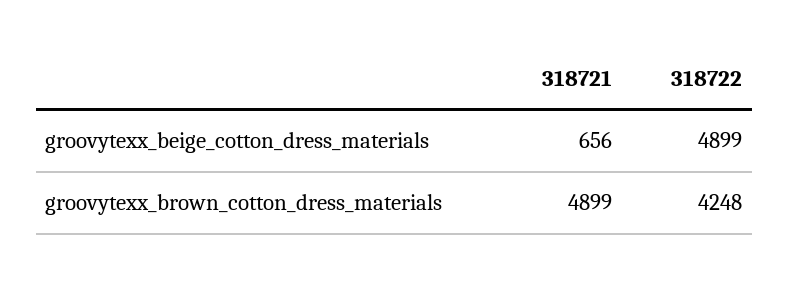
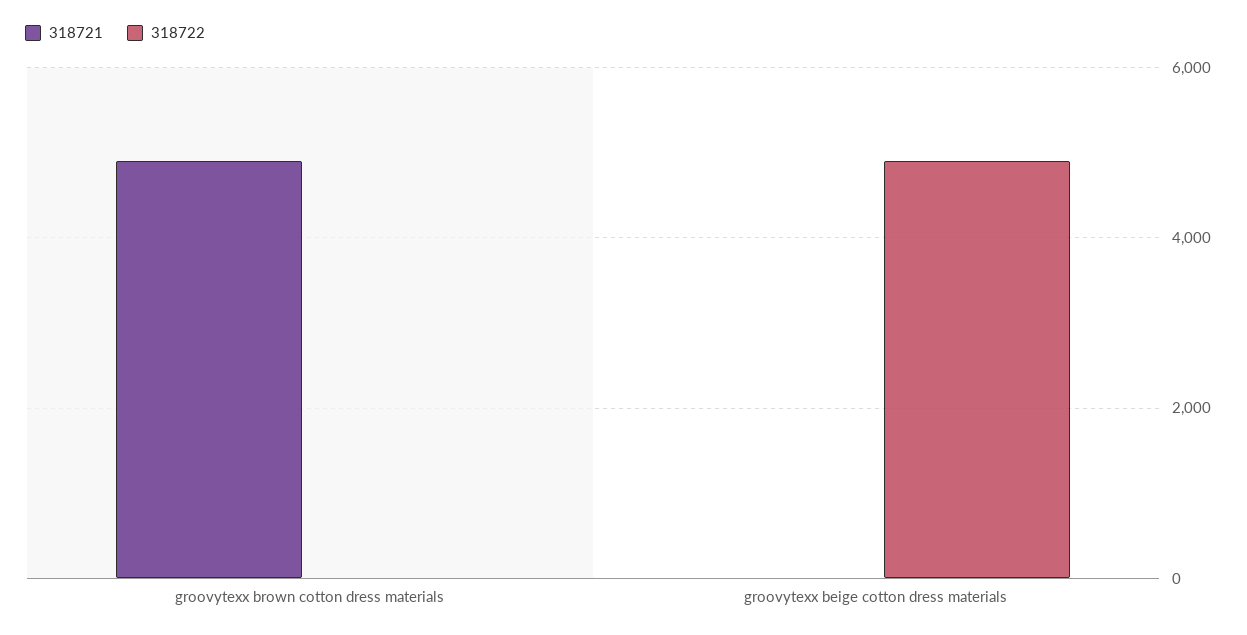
318721, groovytexx_beige_cotton_dress_materials: 656 -> 0
318722, groovytexx_brown_cotton_dress_materials: 4248 -> 0

